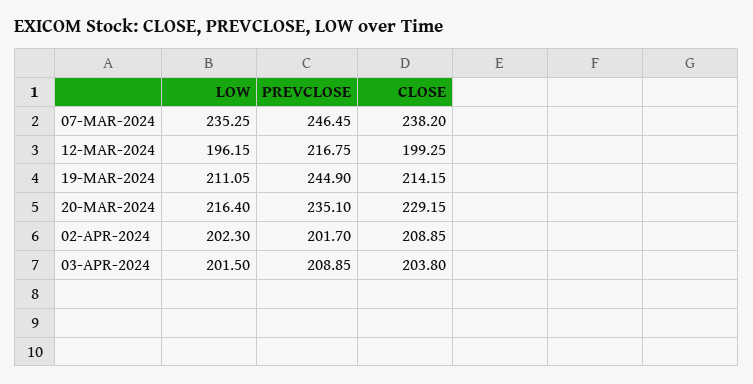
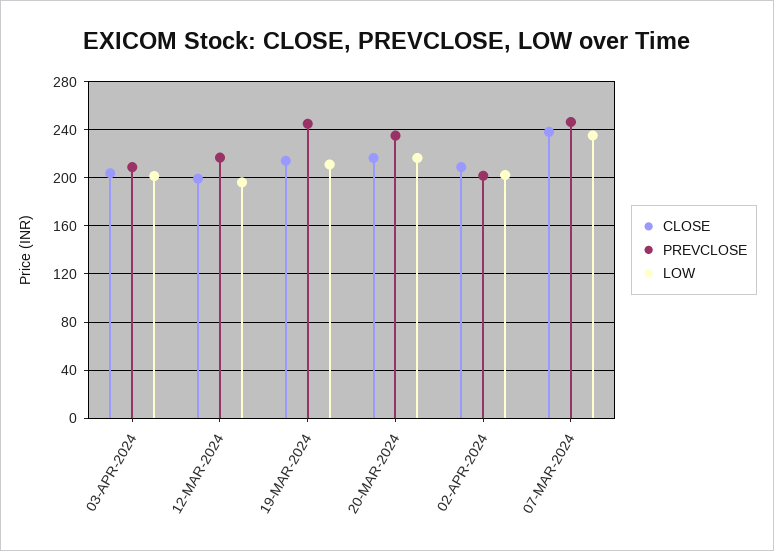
CLOSE, 20-MAR-2024: 229.15 -> 215

